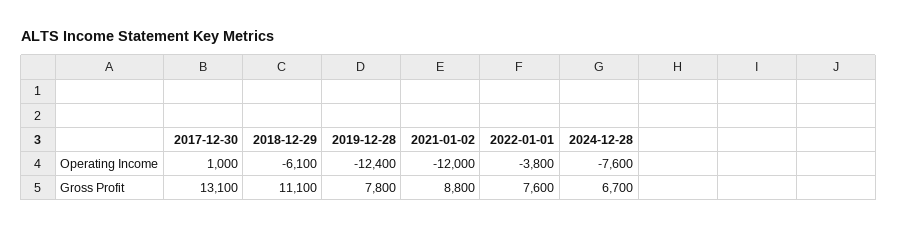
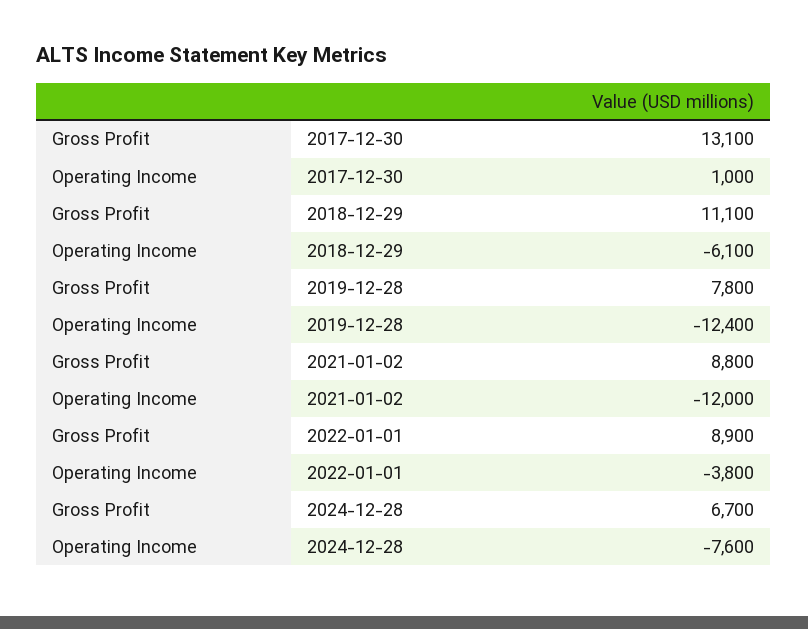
2022-01-01, Gross Profit: 7600 -> 8900

